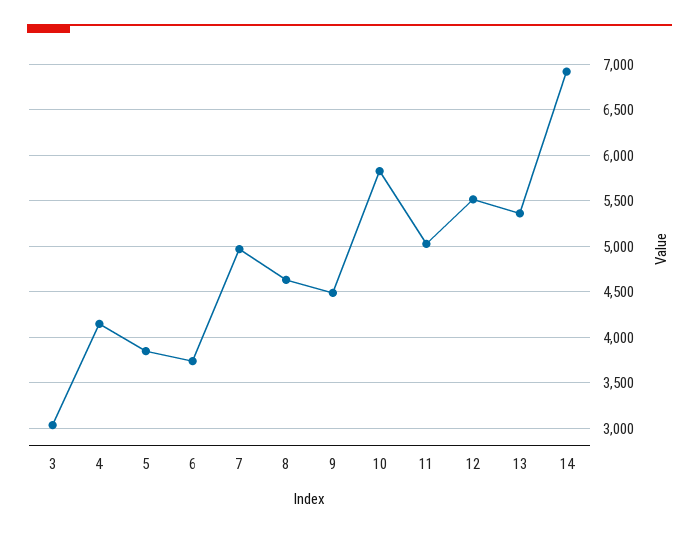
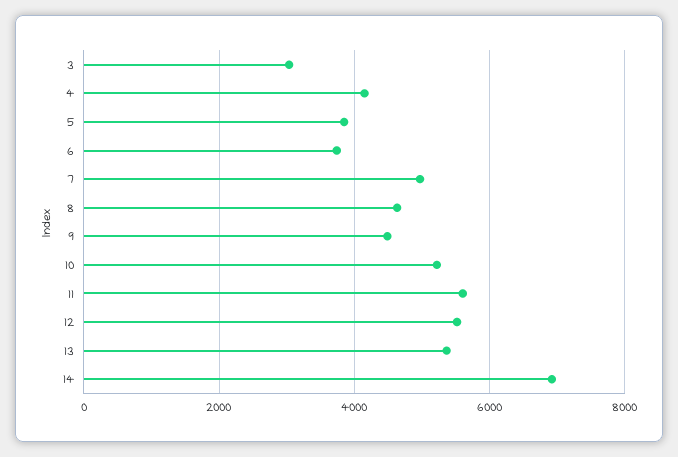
10: 5800 -> 5200
11: 5000 -> 5600

